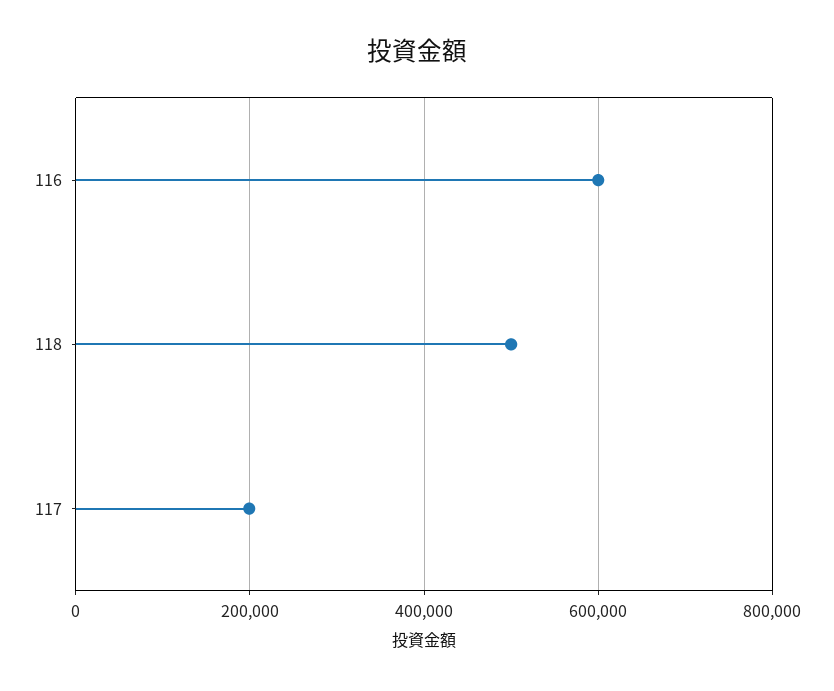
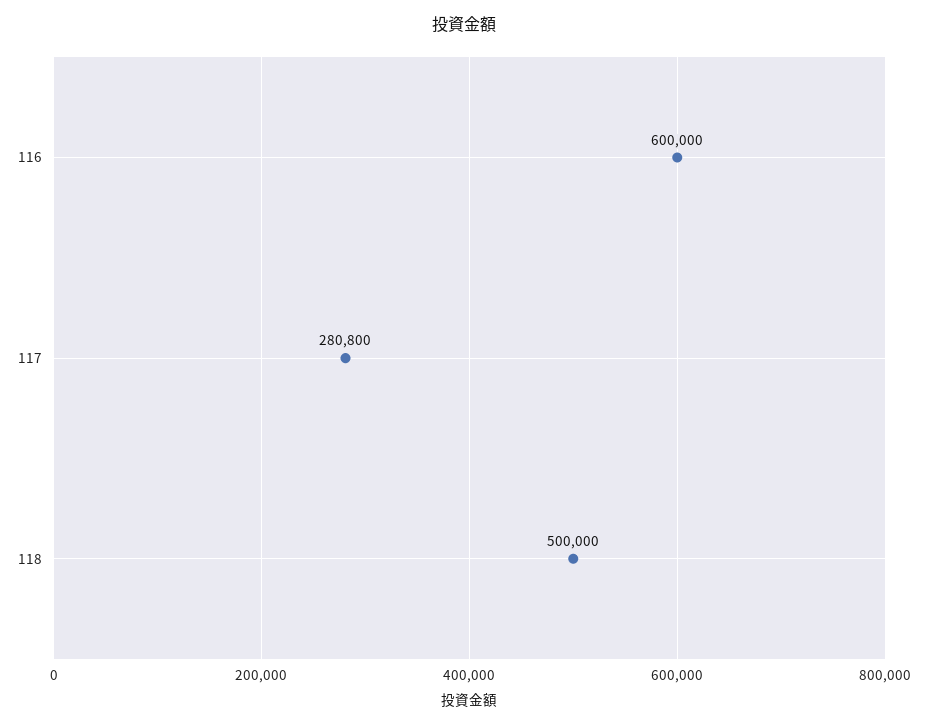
117: 200000 -> 280800

